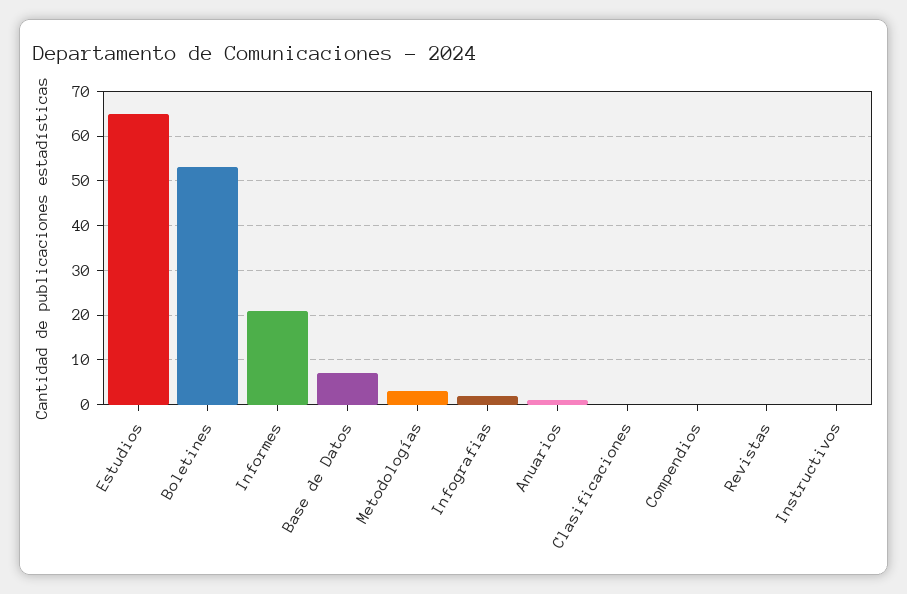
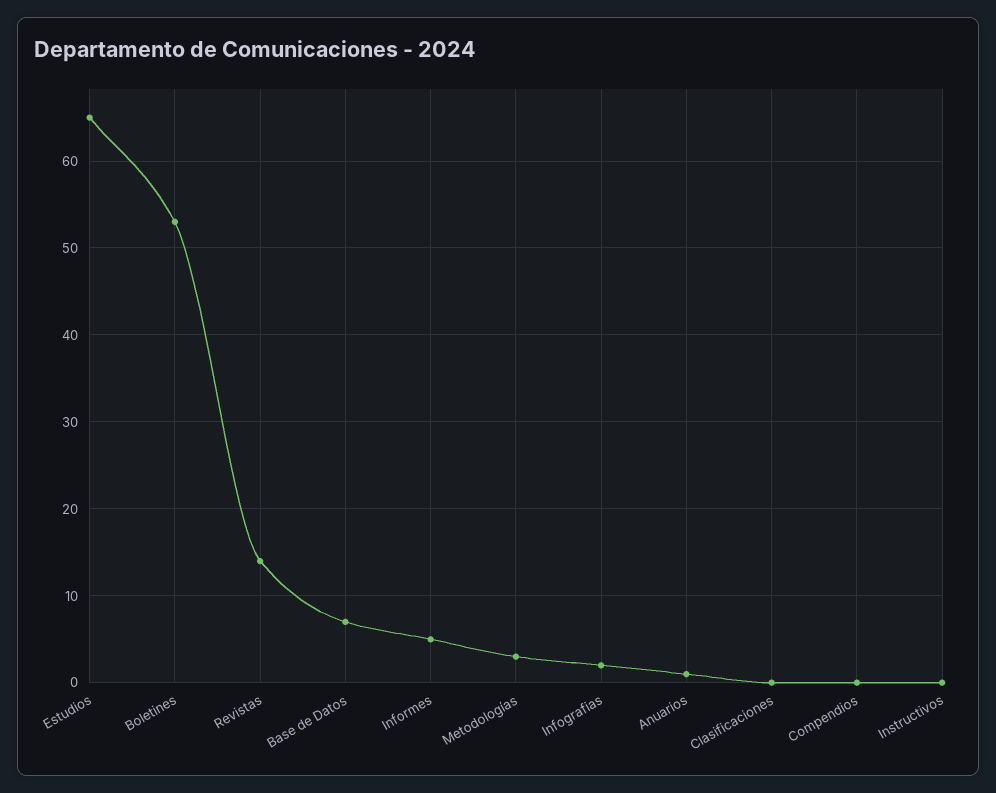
Informes: 20 -> 5
Revistas: 0 -> 14

